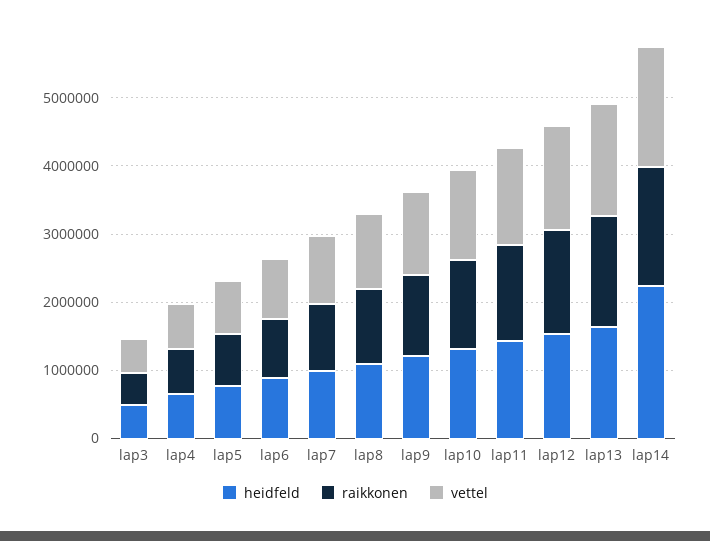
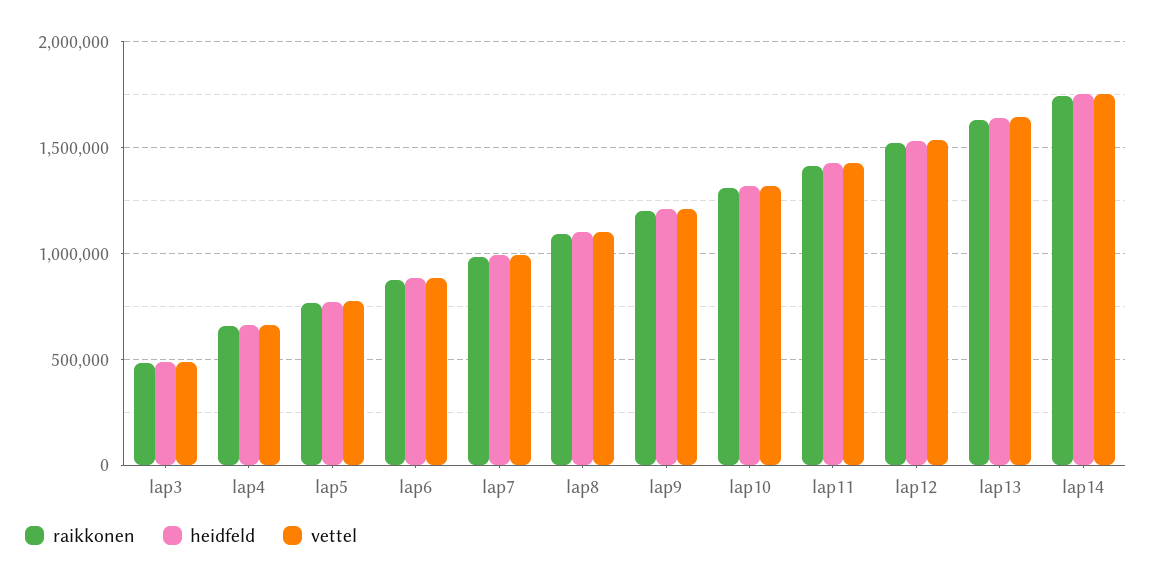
heidfeld, lap14: 2200000 -> 1750000

